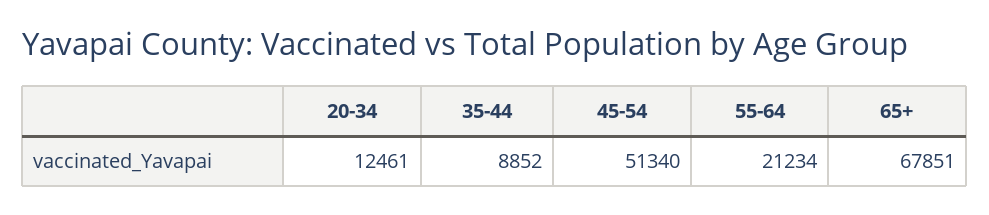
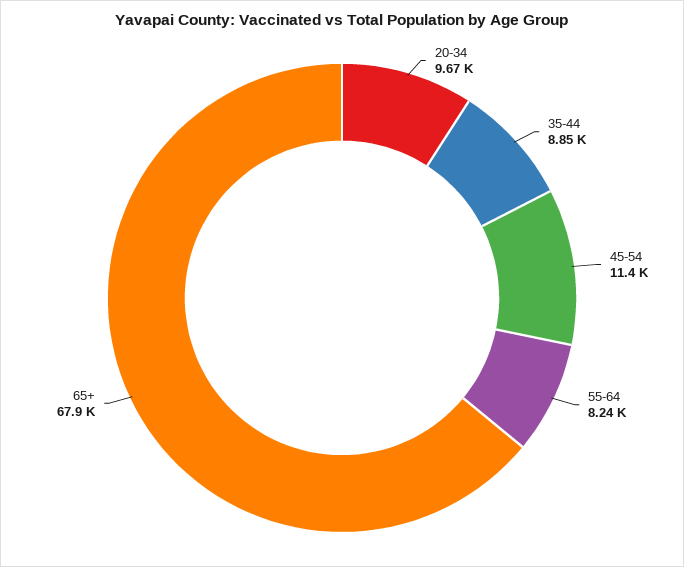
20-34: 12461 -> 9670
45-54: 51340 -> 11400
55-64: 21234 -> 8240

